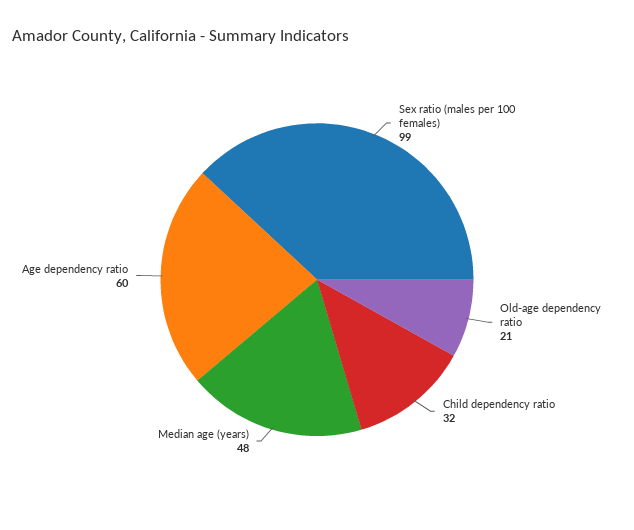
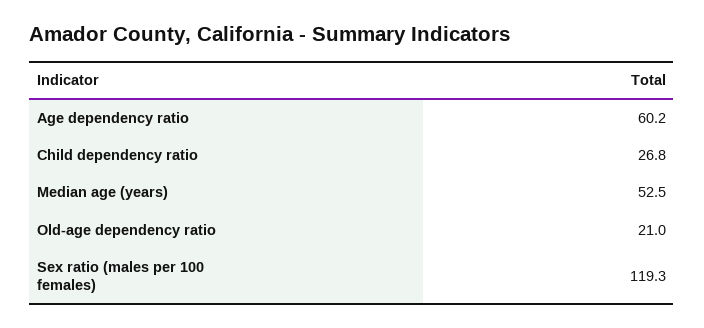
Sex ratio (males per 100 females): 99 -> 119.3
Child dependency ratio: 32 -> 26.8
Median age (years): 48 -> 52.5

